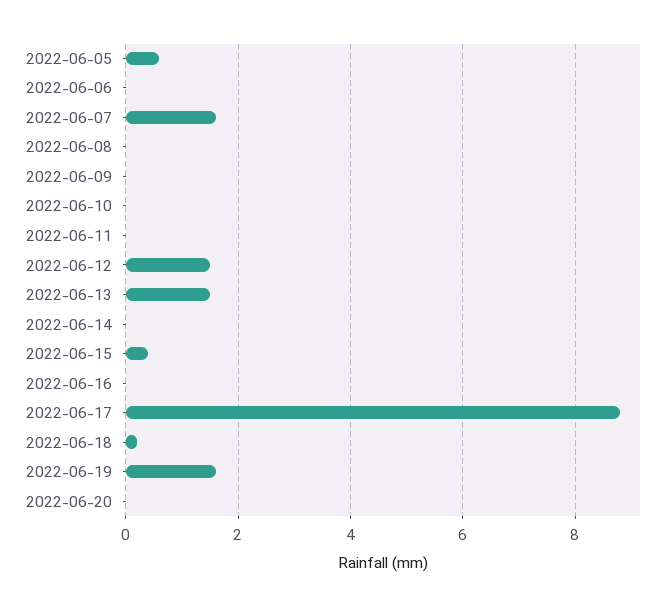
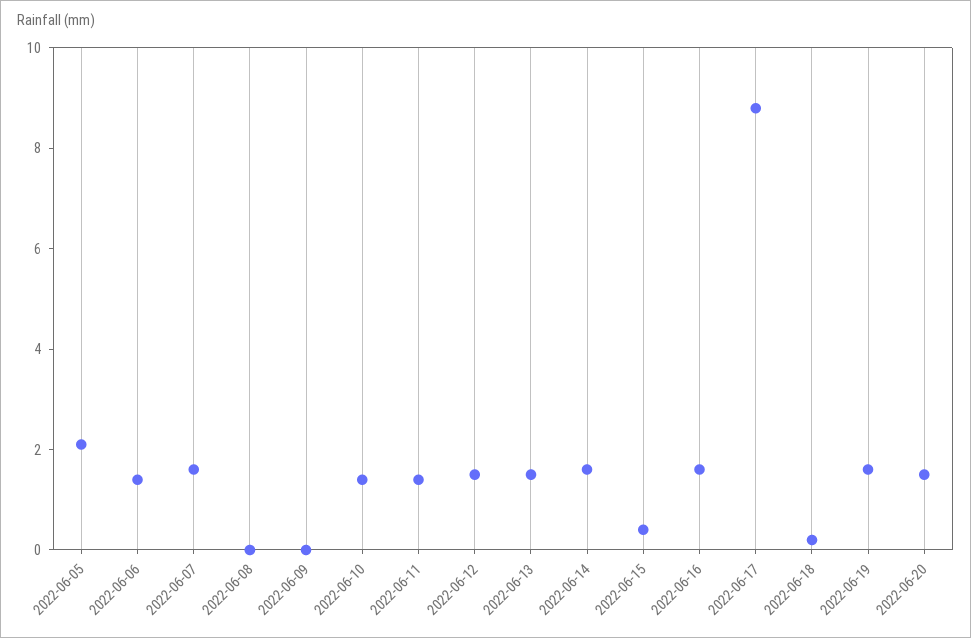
2022-06-05: 0.5 -> 2
2022-06-06: 0 -> 1.5
2022-06-10: 0 -> 1.5
2022-06-11: 0 -> 1.5
2022-06-14: 0 -> 1.5
2022-06-16: 0 -> 1.5
2022-06-20: 0 -> 1.5

